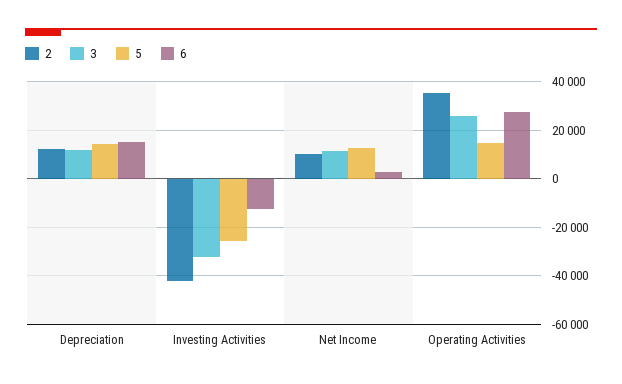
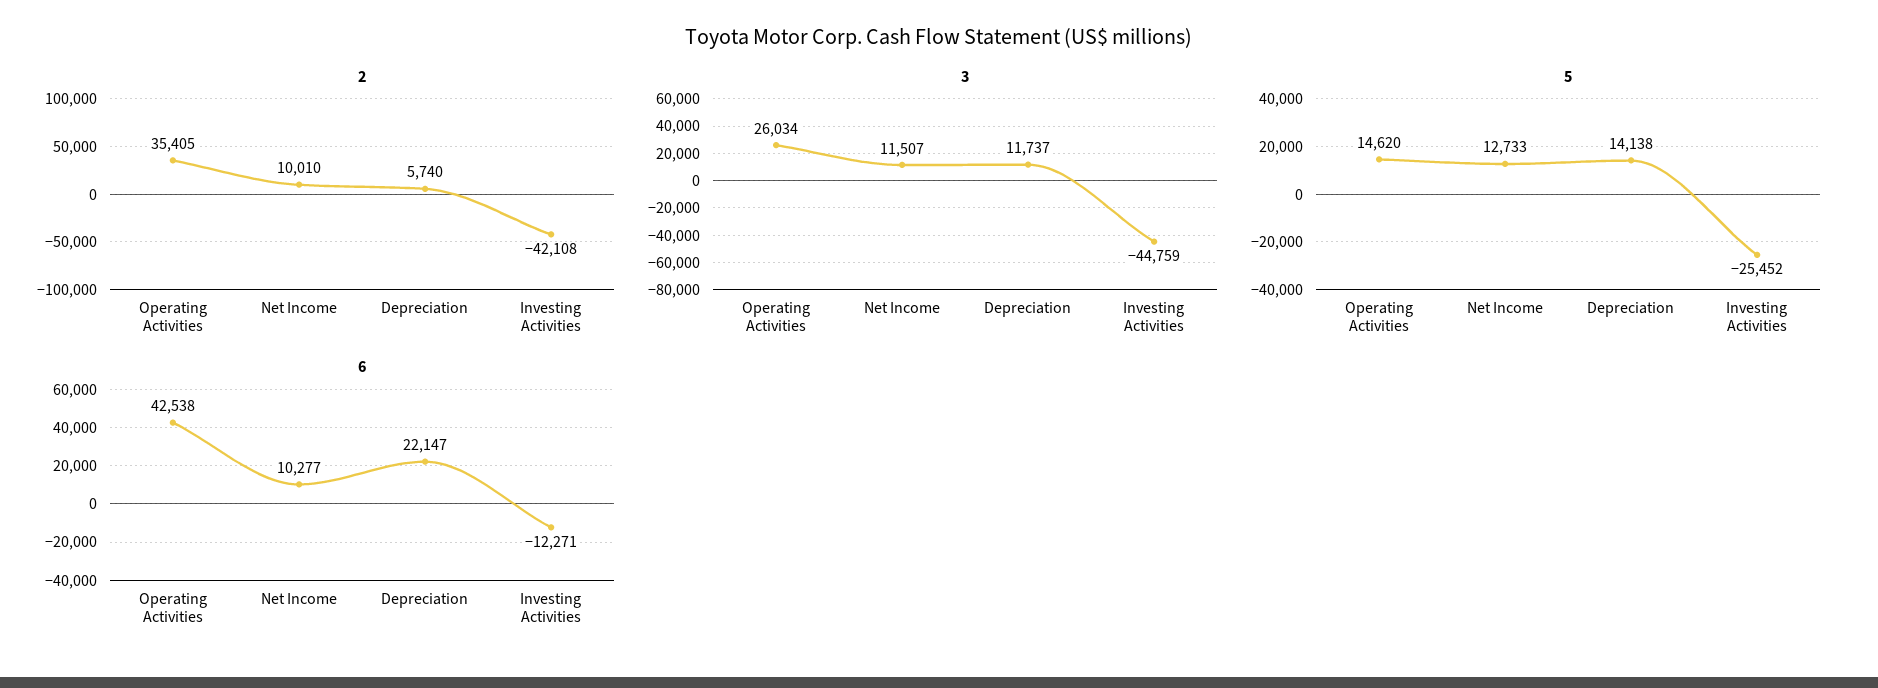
2, Depreciation: 12500 -> 5740
6, Depreciation: 15000 -> 22147
3, Investing Activities: -32500 -> -44759
6, Net Income: 2500 -> 10277
6, Operating Activities: 27500 -> 42538

